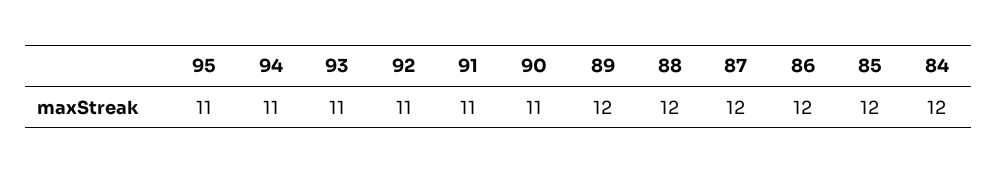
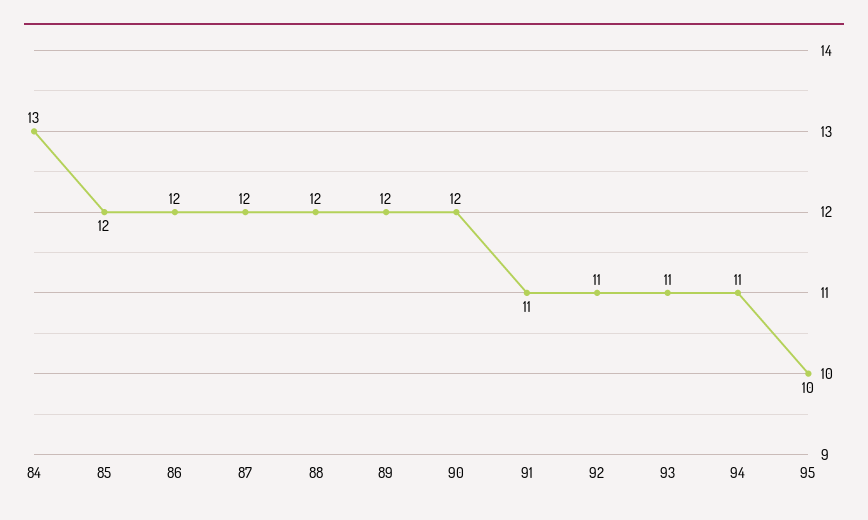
95: 11 -> 10
90: 11 -> 12
84: 12 -> 13

